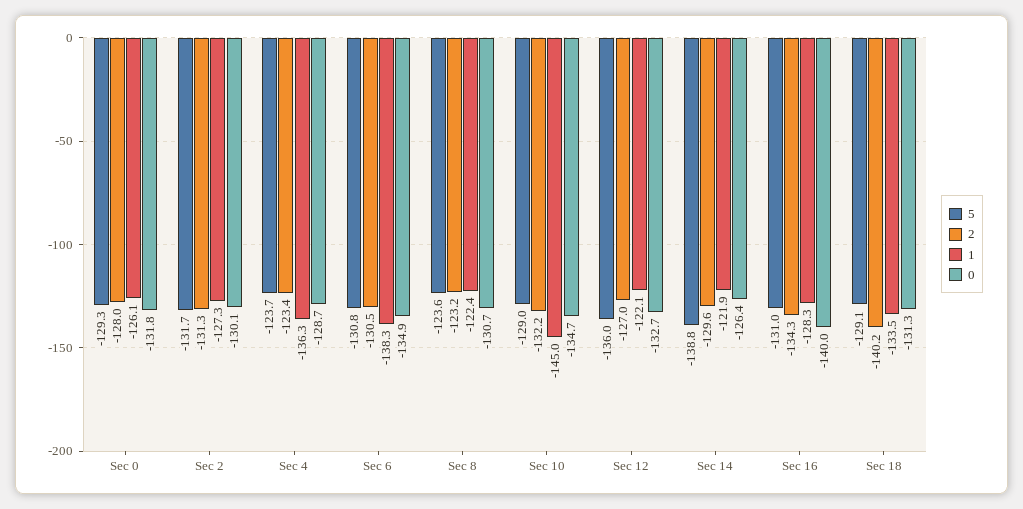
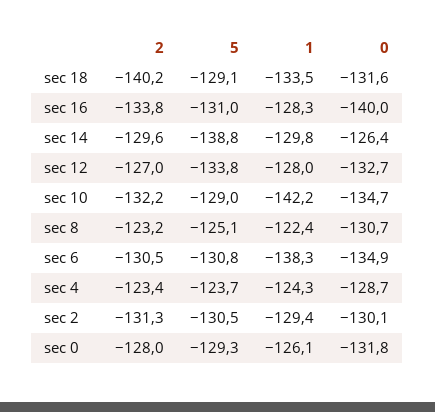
5, Sec 2: -131.7 -> -130.5
1, Sec 2: -127.3 -> -129.4
1, Sec 4: -136.3 -> -124.3
5, Sec 8: -123.6 -> -125.1
1, Sec 10: -145 -> -142.2
5, Sec 12: -136 -> -133.8
1, Sec 12: -122.1 -> -128
1, Sec 14: -121.9 -> -129.8
2, Sec 16: -134.3 -> -133.8
0, Sec 18: -131.3 -> -131.6

